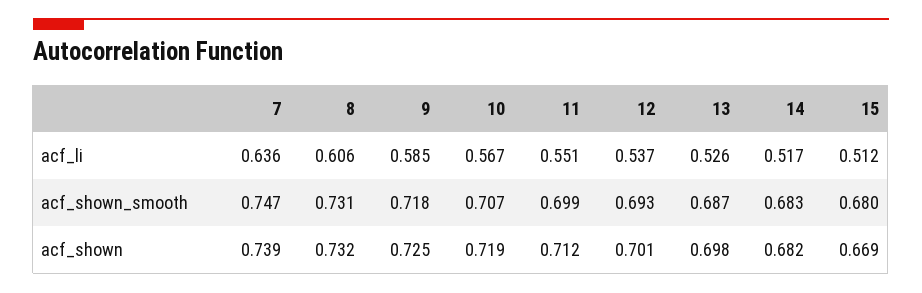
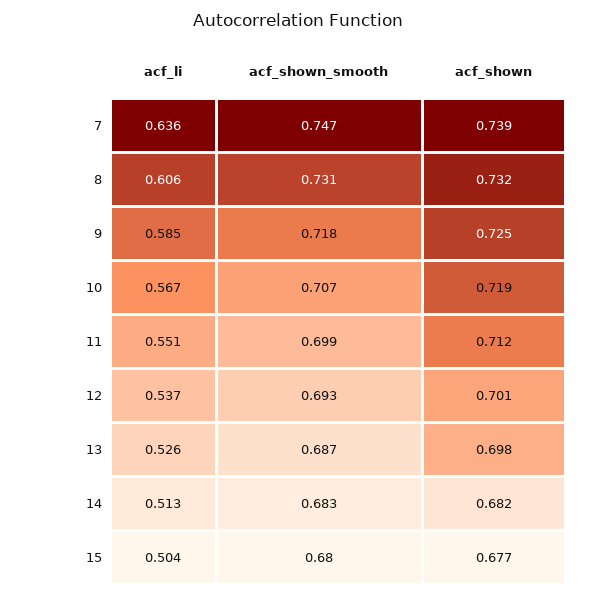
14, acf_li: 0.517 -> 0.513
15, acf_li: 0.512 -> 0.504
15, acf_shown: 0.669 -> 0.677

